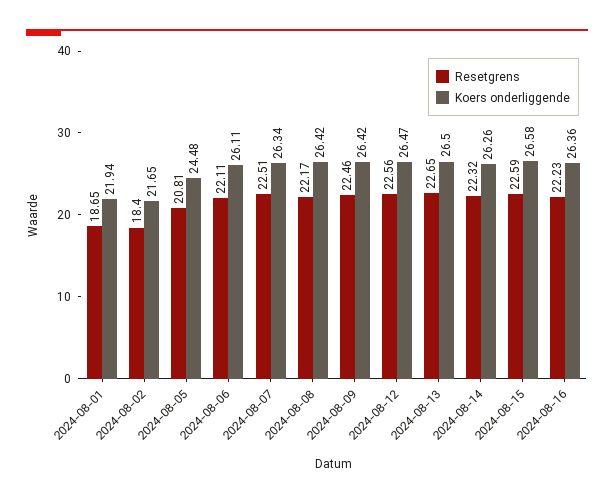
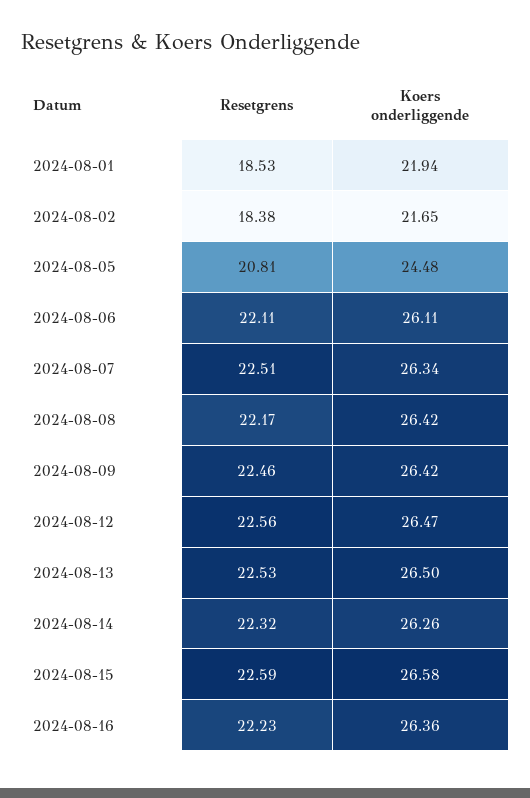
Resetgrens, 2024-08-01: 18.65 -> 18.53
Resetgrens, 2024-08-02: 18.4 -> 18.38
Resetgrens, 2024-08-13: 22.65 -> 22.53

